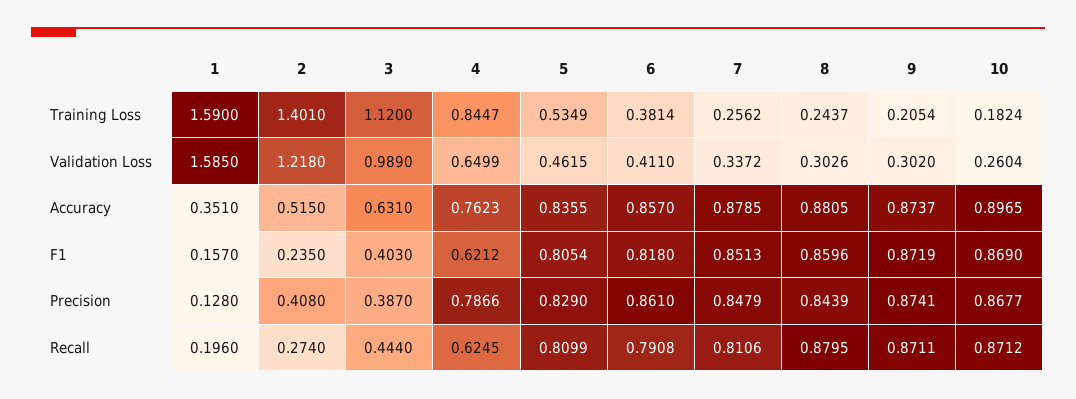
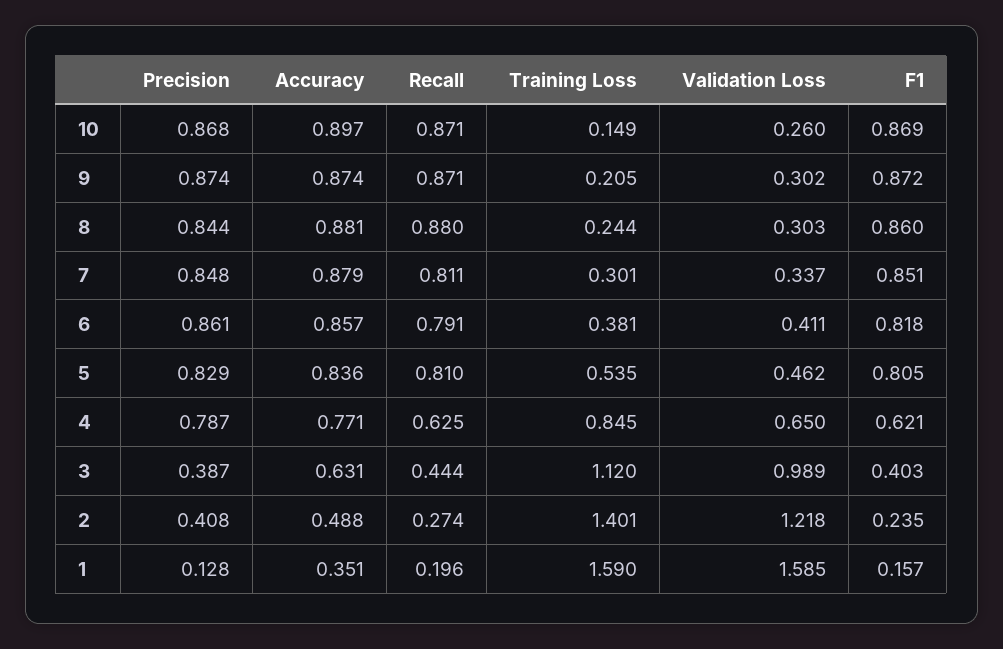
7, Training Loss: 0.2562 -> 0.301
10, Training Loss: 0.1824 -> 0.149
2, Accuracy: 0.515 -> 0.488
4, Accuracy: 0.7623 -> 0.771

